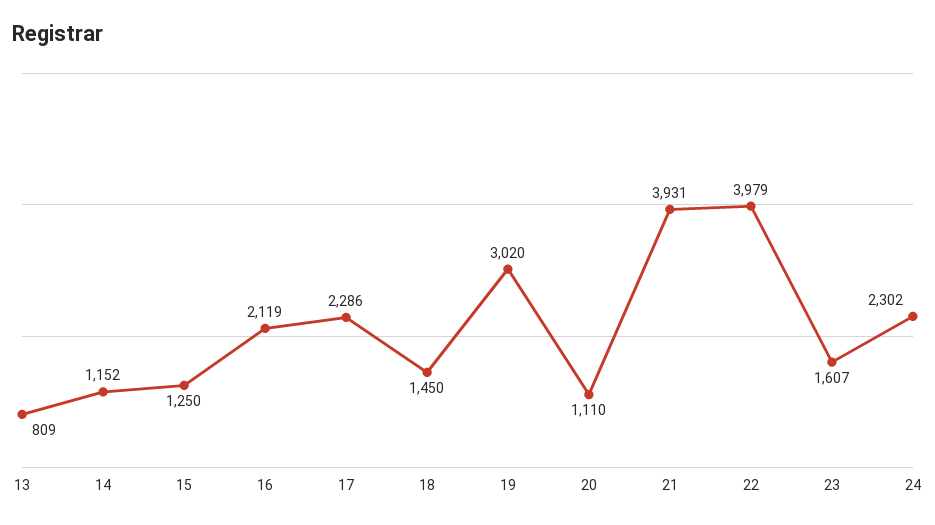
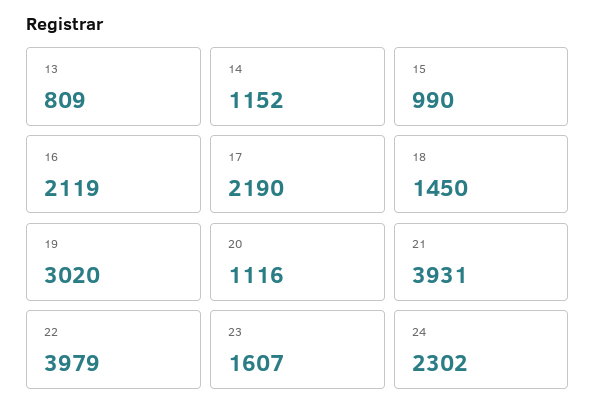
15: 1250 -> 990
17: 2286 -> 2190
20: 1110 -> 1116

